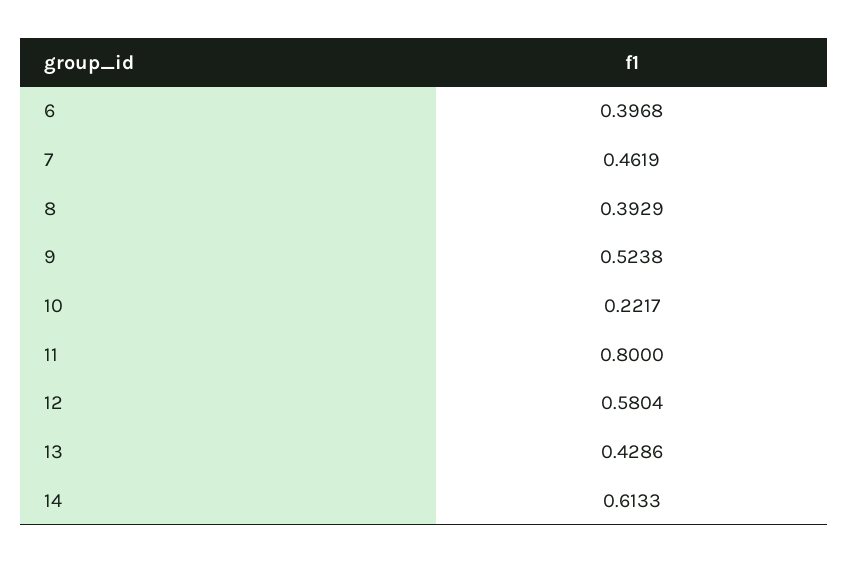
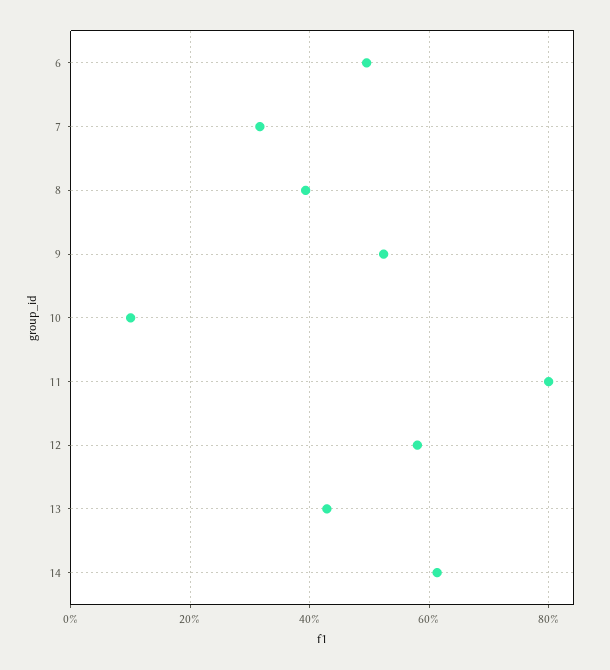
6: 0.3968 -> 0.5
7: 0.4619 -> 0.32
10: 0.2217 -> 0.1

